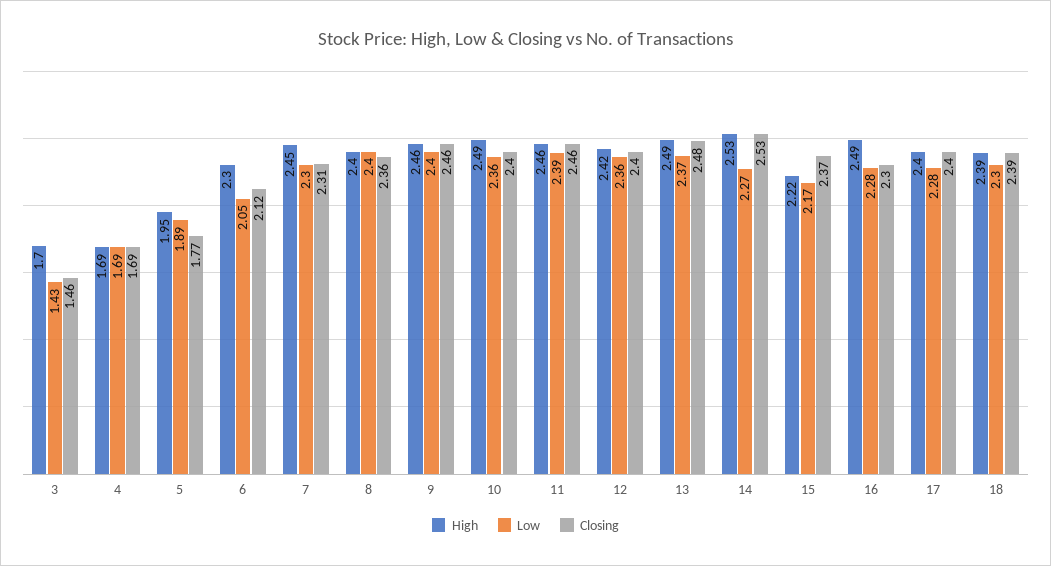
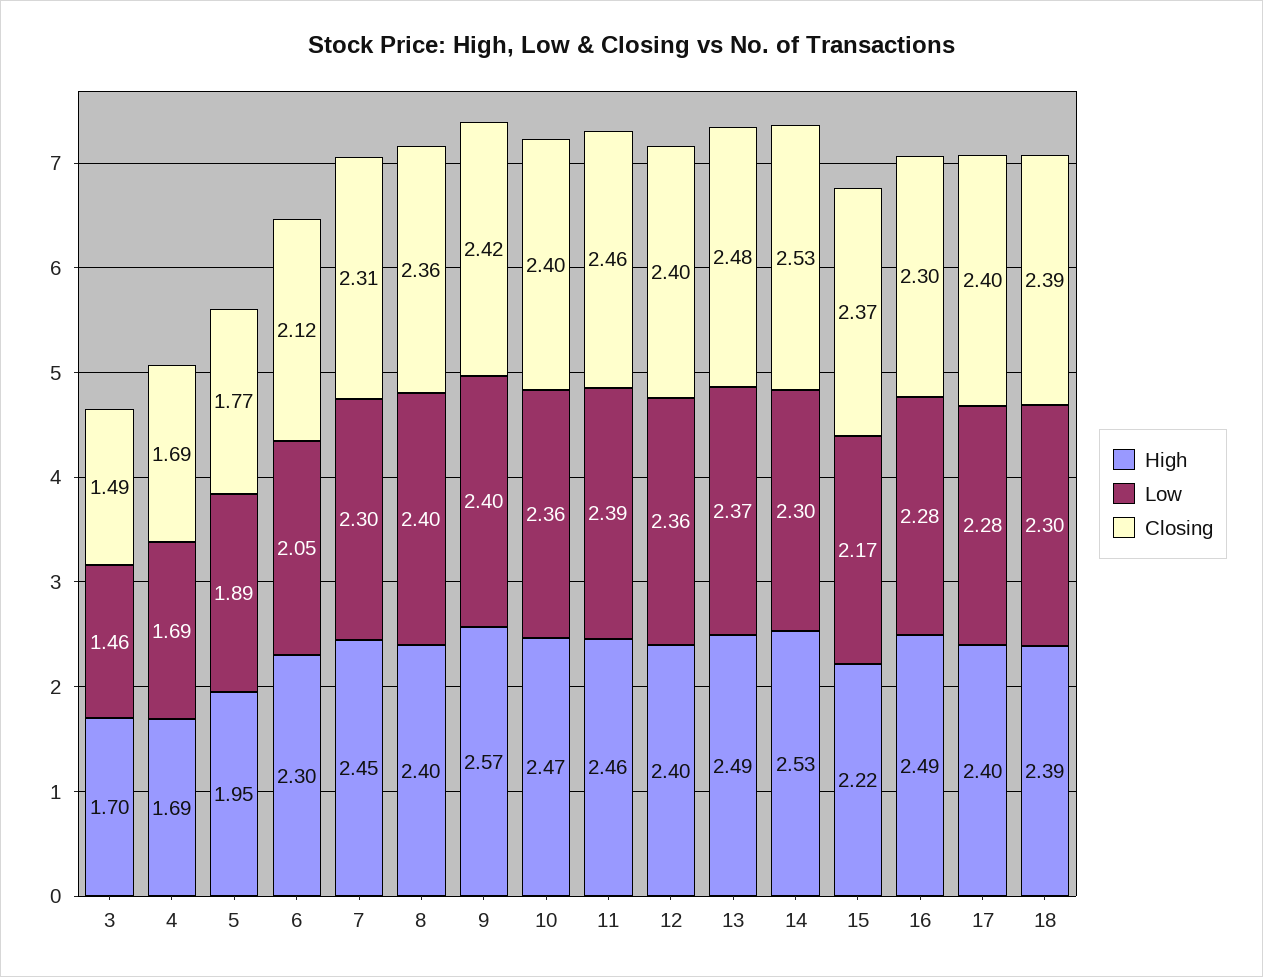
Low, 3: 1.43 -> 1.46
Closing, 3: 1.46 -> 1.49
High, 9: 2.46 -> 2.57
Closing, 9: 2.46 -> 2.42
High, 10: 2.49 -> 2.47
High, 12: 2.42 -> 2.4
Low, 14: 2.27 -> 2.3

